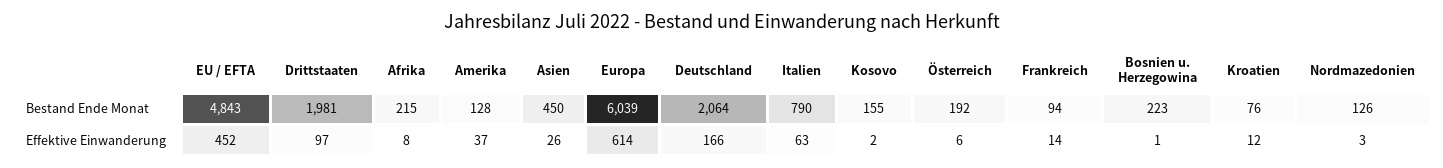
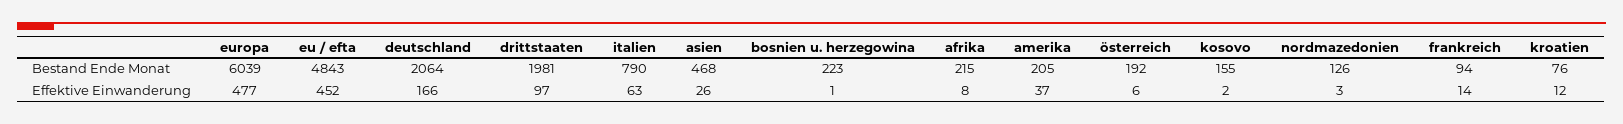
Amerika, Bestand Ende Monat: 128 -> 205
Asien, Bestand Ende Monat: 450 -> 468
Europa, Effektive Einwanderung: 614 -> 477

